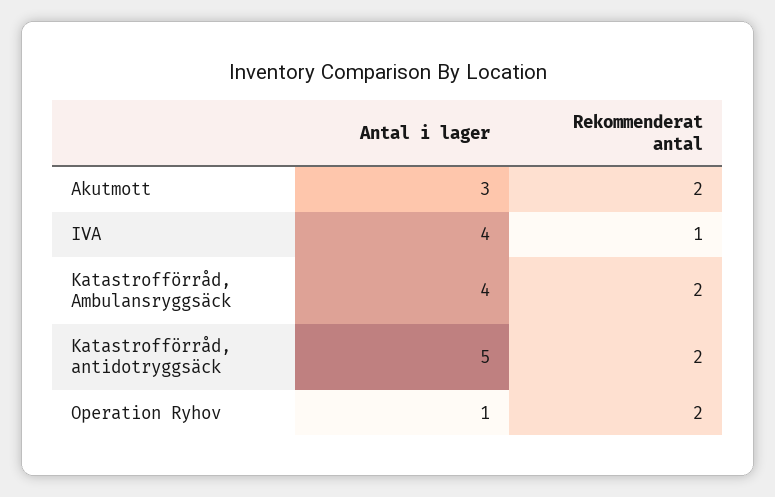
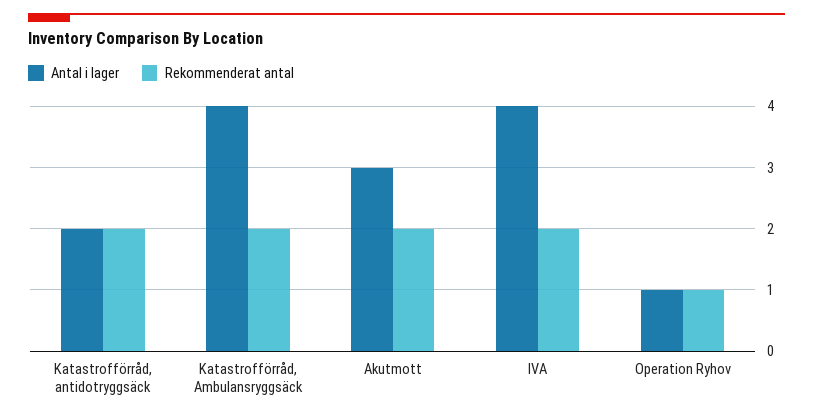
Rekommenderat antal, IVA: 1 -> 2
Antal i lager, Katastrofförråd, antidotryggsäck: 5 -> 2
Rekommenderat antal, Operation Ryhov: 2 -> 1

